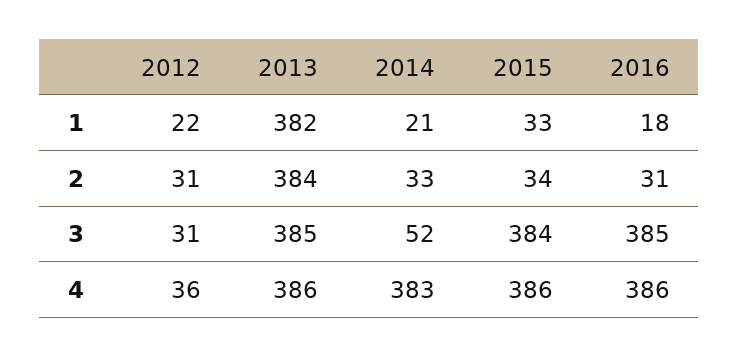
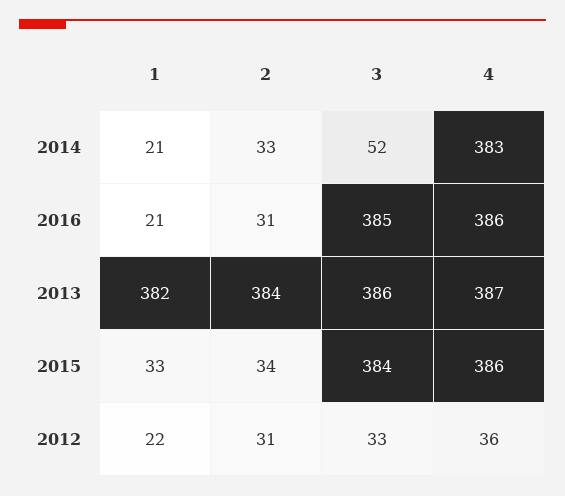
2016, 1: 18 -> 21
2012, 3: 31 -> 33
2013, 3: 385 -> 386
2013, 4: 386 -> 387

